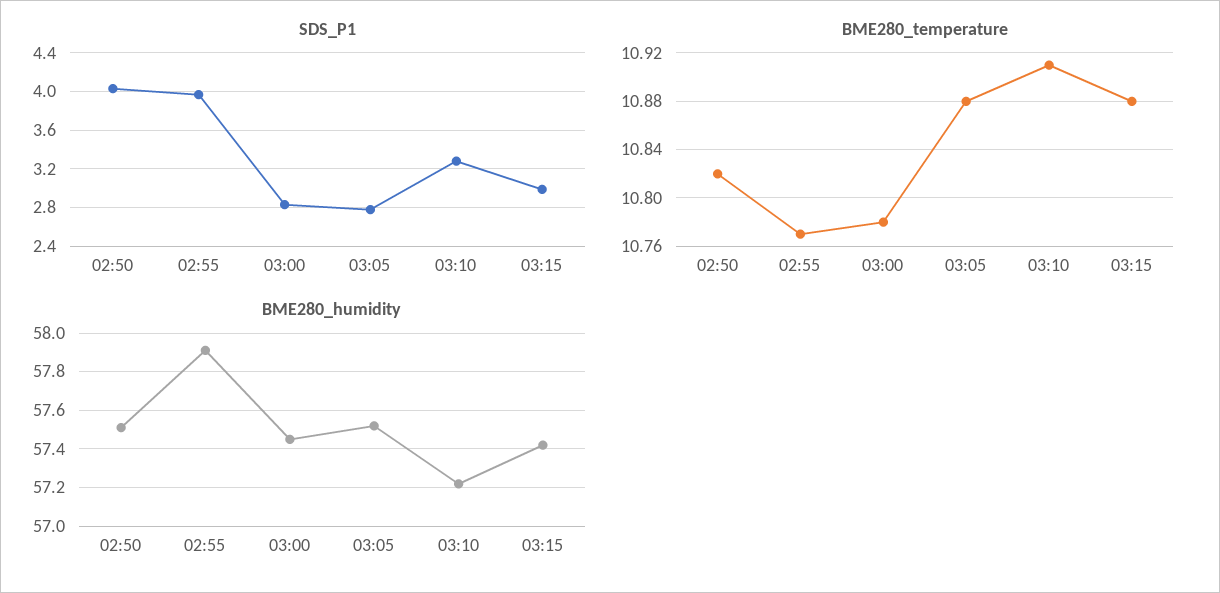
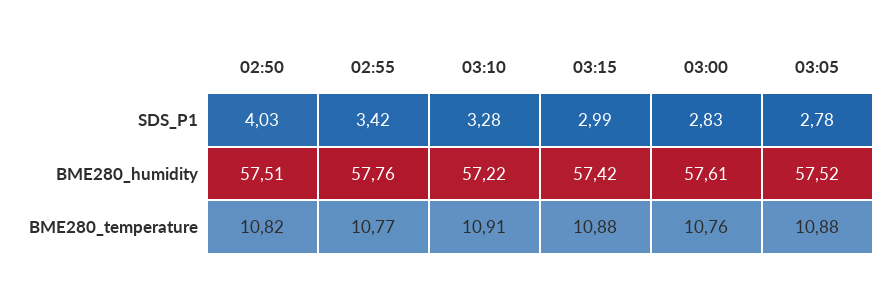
SDS_P1, 02:55: 4 -> 3.42
BME280_temperature, 03:00: 10.78 -> 10.76
BME280_humidity, 02:55: 57.9 -> 57.76
BME280_humidity, 03:00: 57.45 -> 57.61

